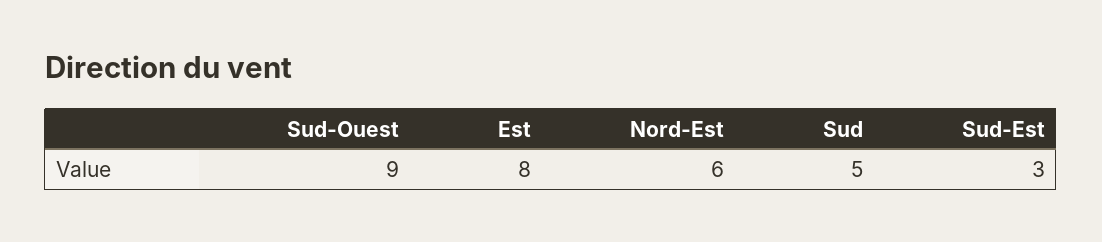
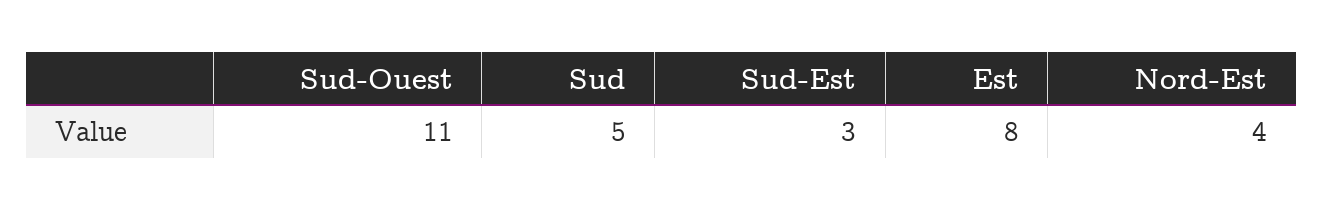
Sud-Ouest: 9 -> 11
Nord-Est: 6 -> 4

